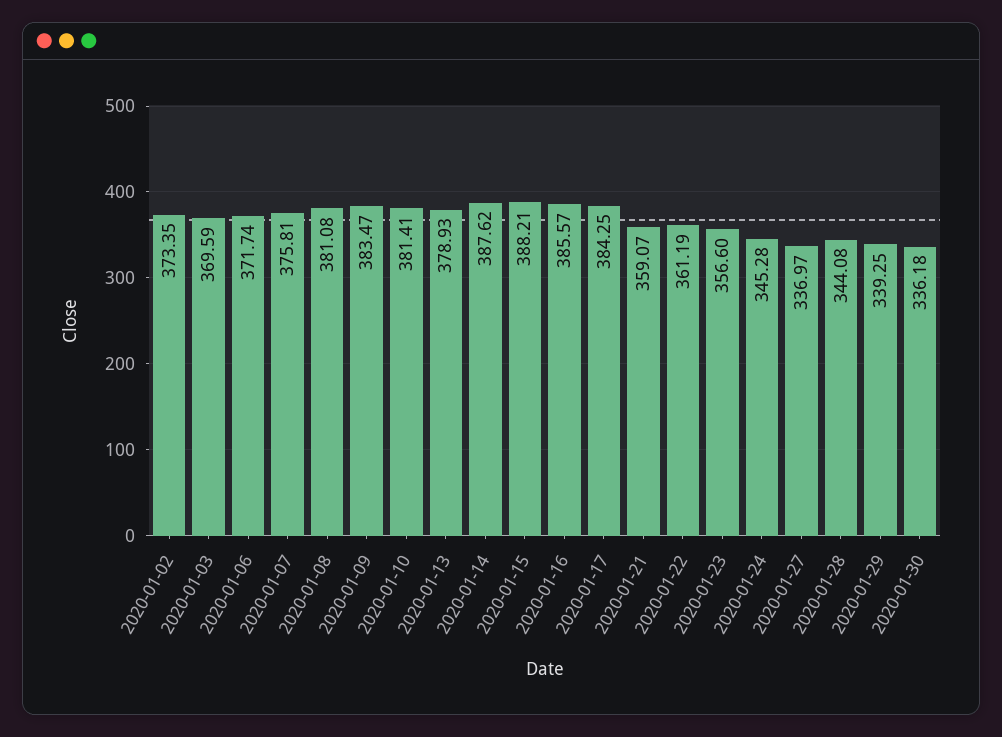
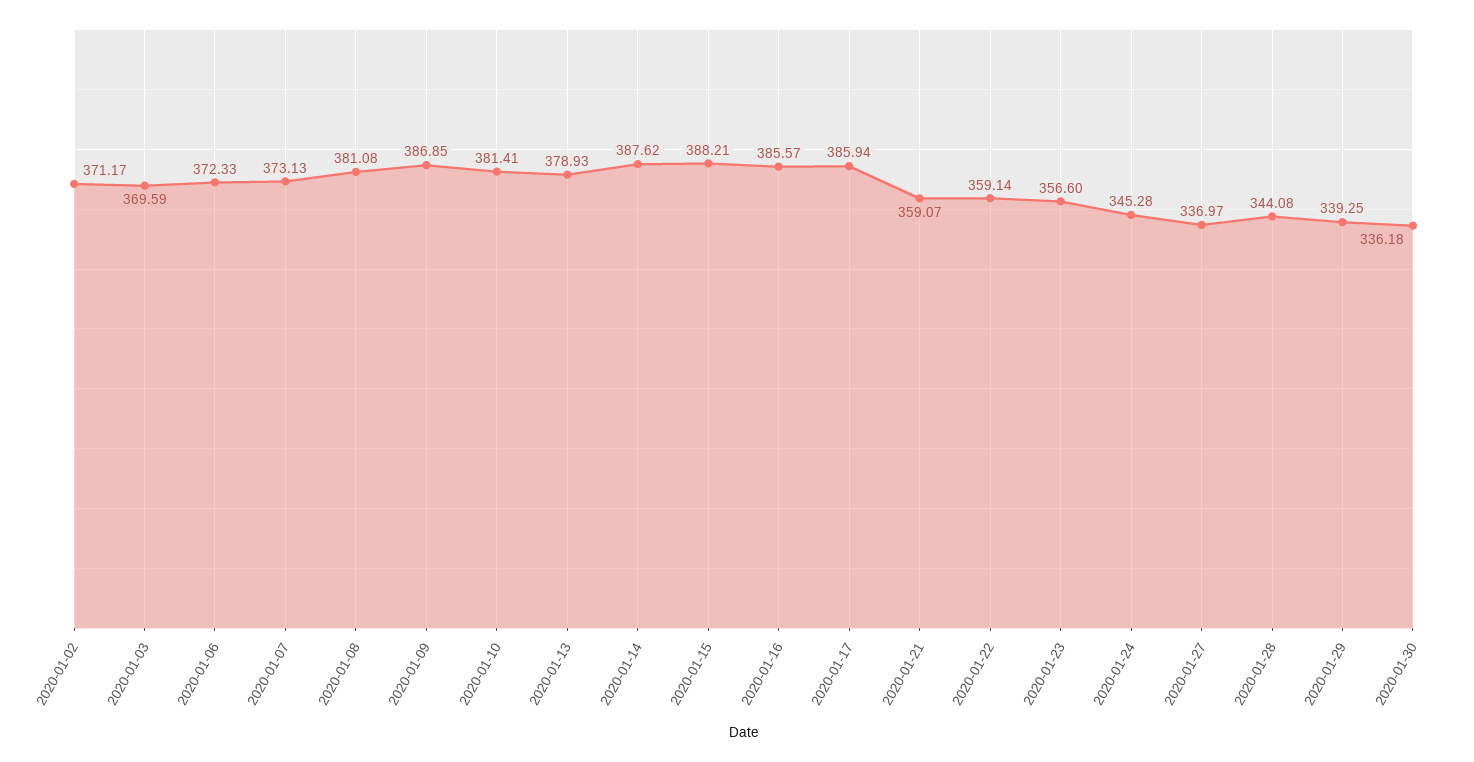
2020-01-02: 373.35 -> 371.17
2020-01-06: 371.74 -> 372.33
2020-01-07: 375.81 -> 373.13
2020-01-09: 383.47 -> 386.85
2020-01-17: 384.25 -> 385.94
2020-01-22: 361.19 -> 359.14

